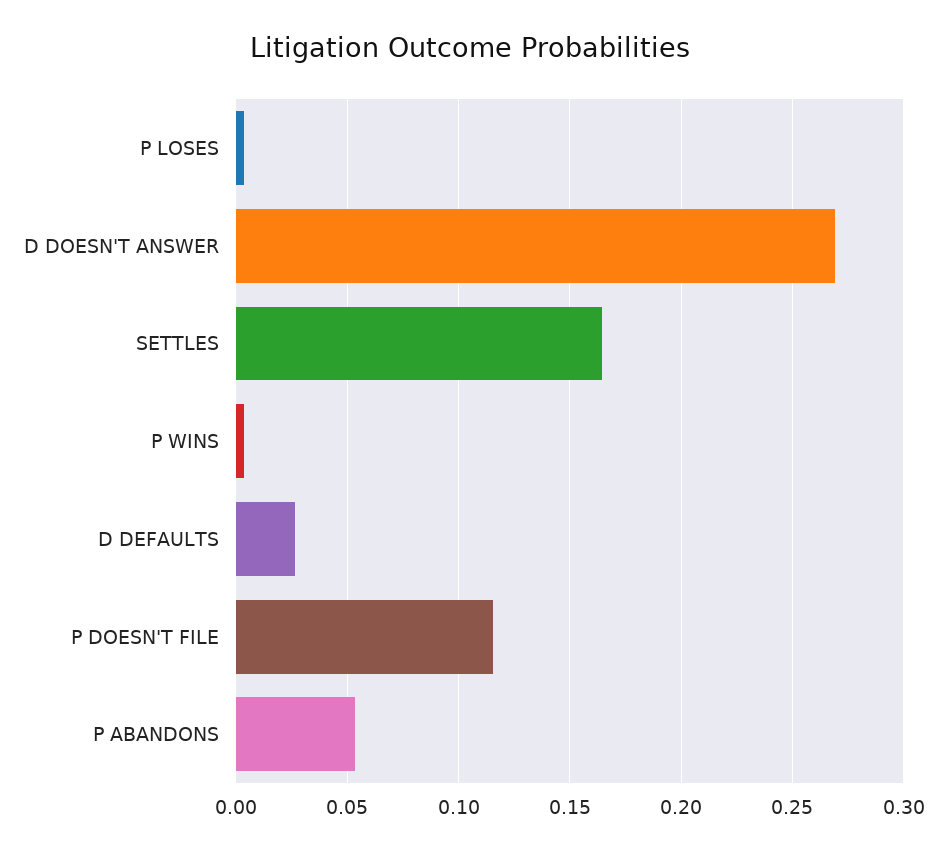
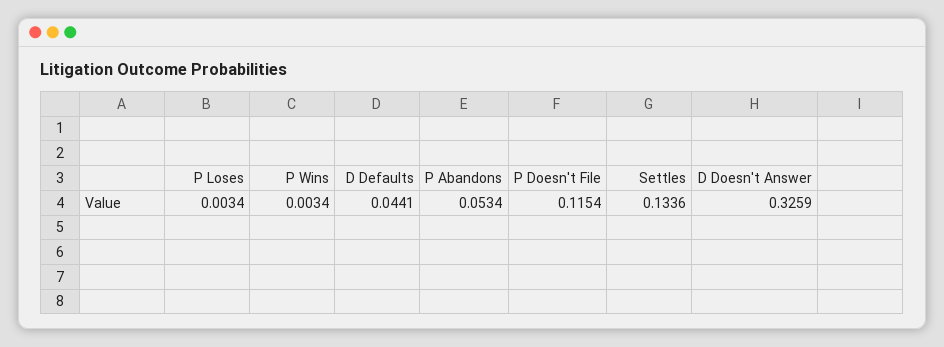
D DOESN'T ANSWER: 0.27 -> 0.3259
SETTLES: 0.165 -> 0.1336
D DEFAULTS: 0.025 -> 0.0441

